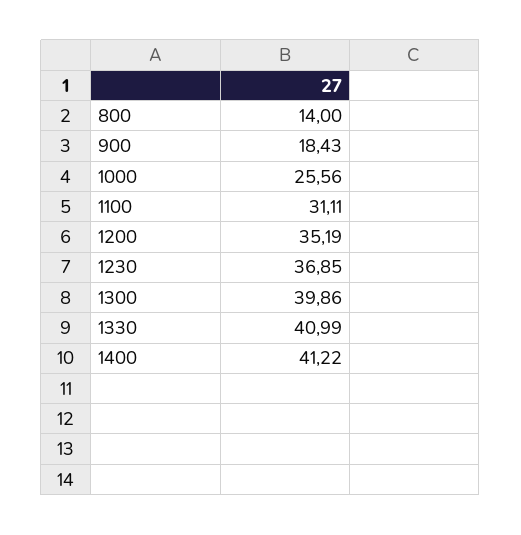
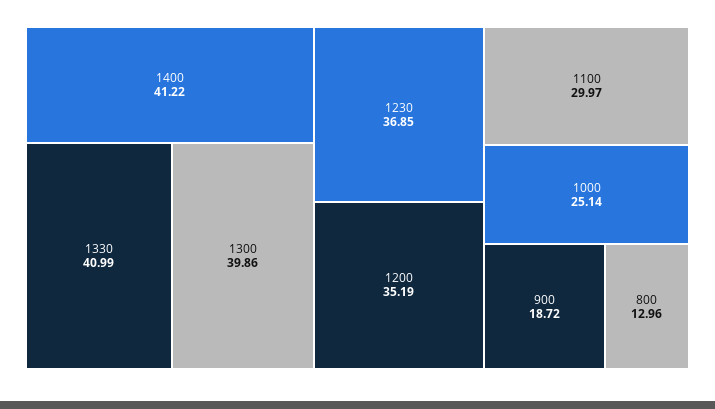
800: 14 -> 12.96
900: 18.43 -> 18.72
1000: 25.56 -> 25.14
1100: 31.11 -> 29.97

